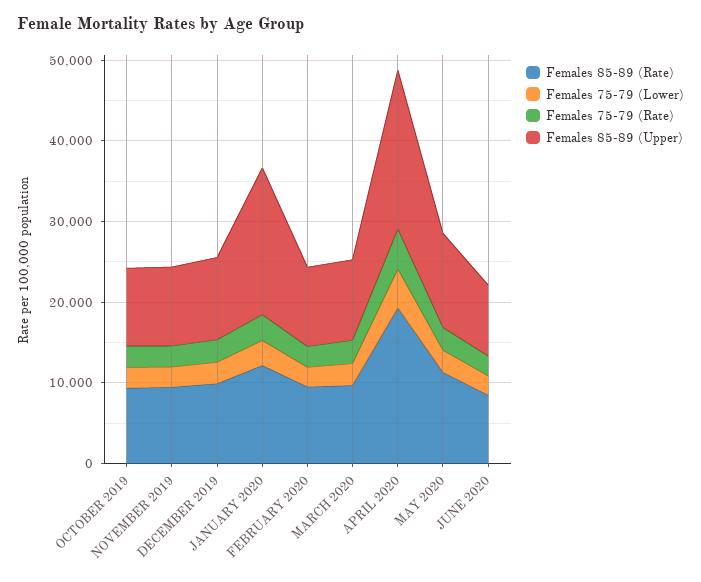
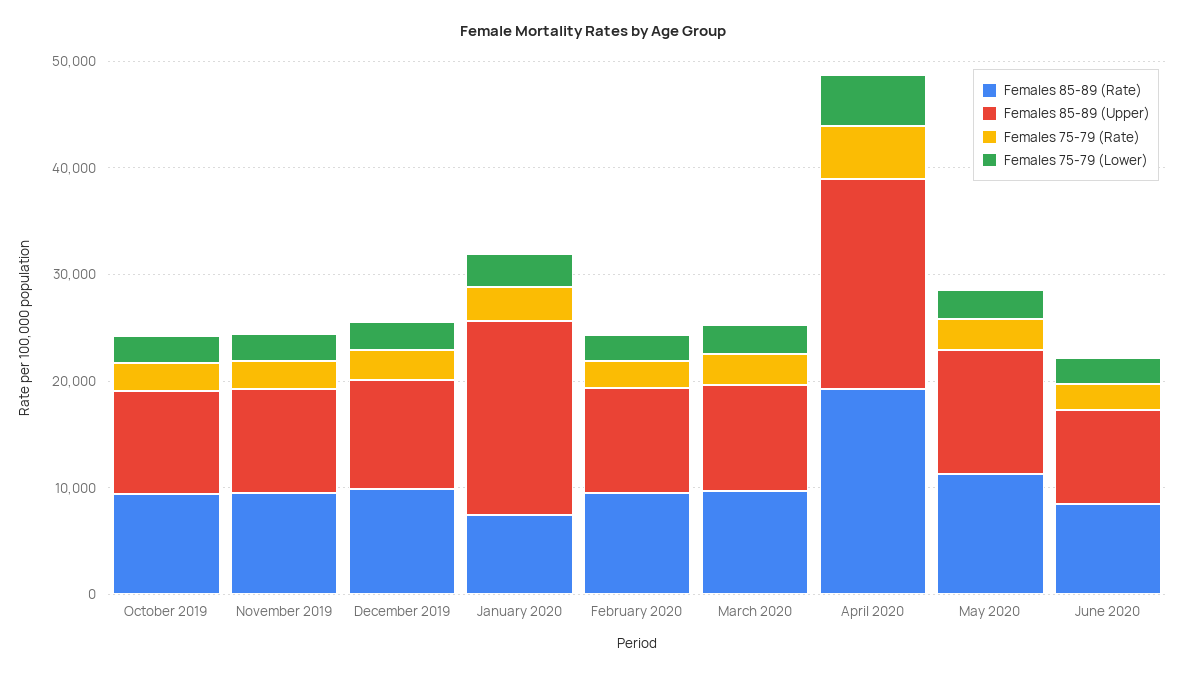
Females 85-89 (Rate), JANUARY 2020: 12000 -> 8000

